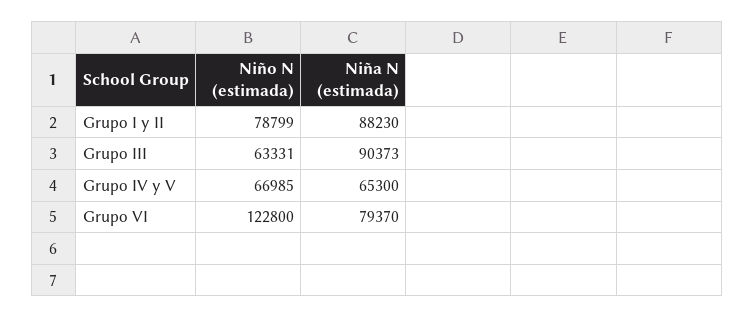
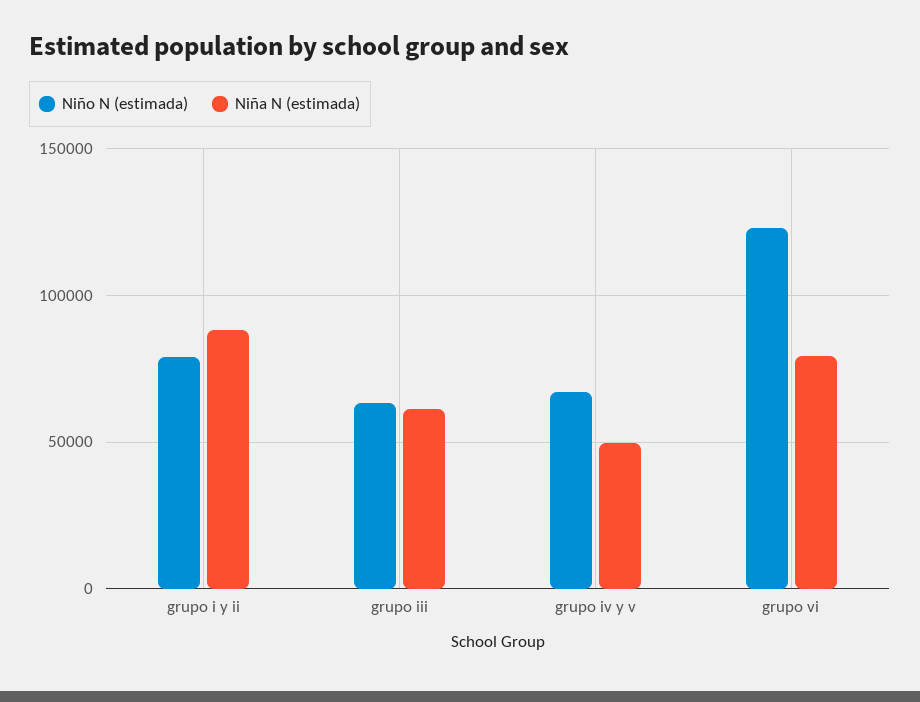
Niña N (estimada), Grupo III: 90373 -> 60000
Niña N (estimada), Grupo IV y V: 65300 -> 50000

